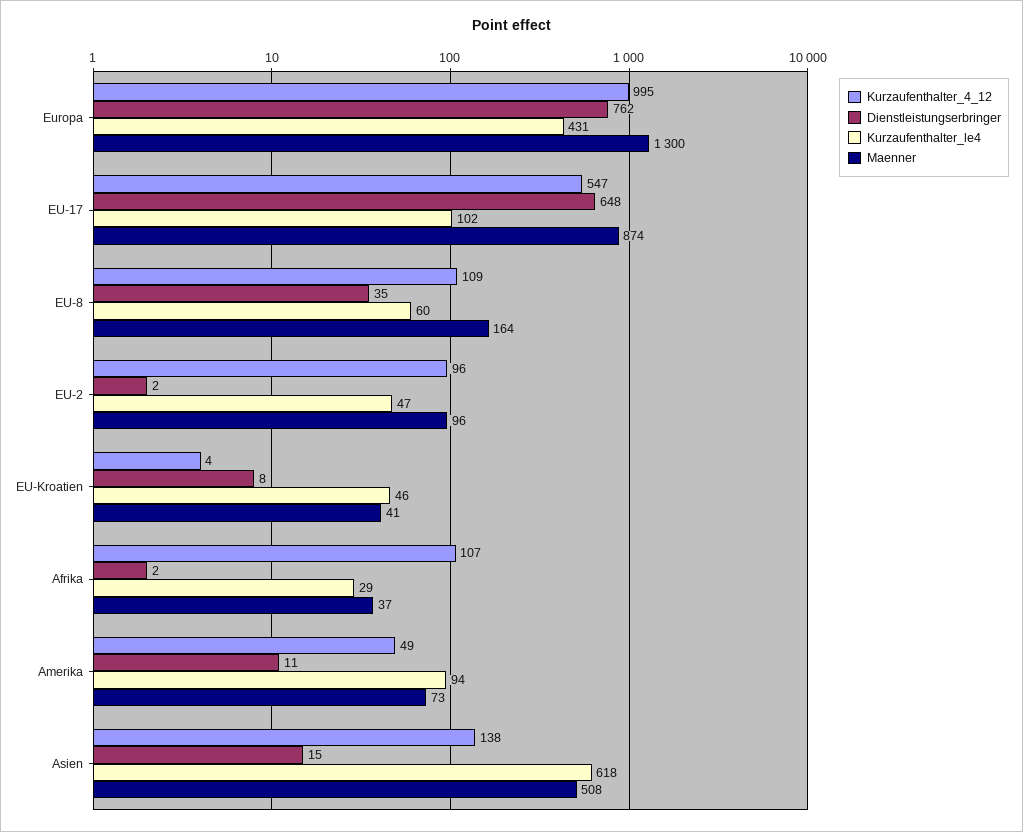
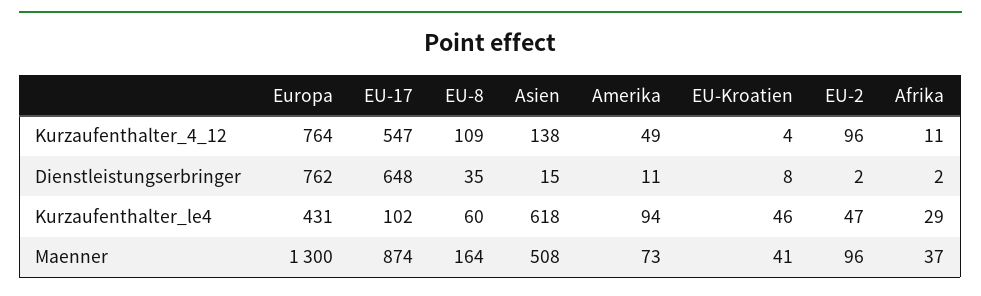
Kurzaufenthalter_4_12, Europa: 995 -> 764
Kurzaufenthalter_4_12, Afrika: 107 -> 11

